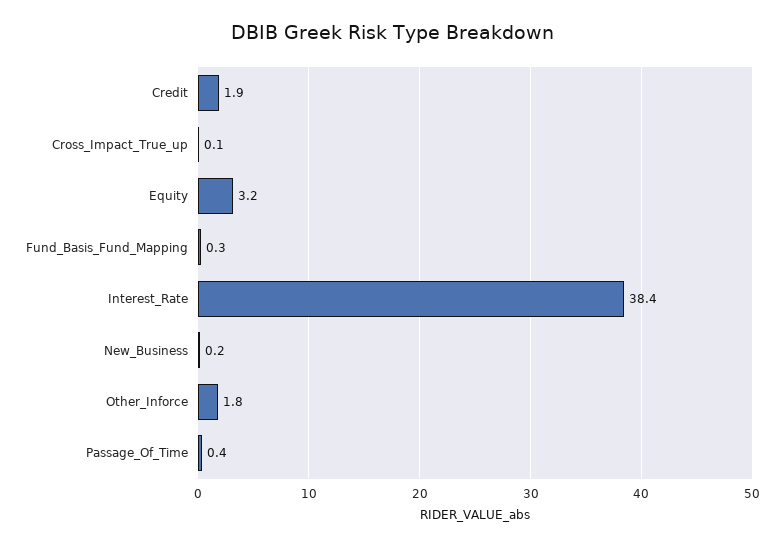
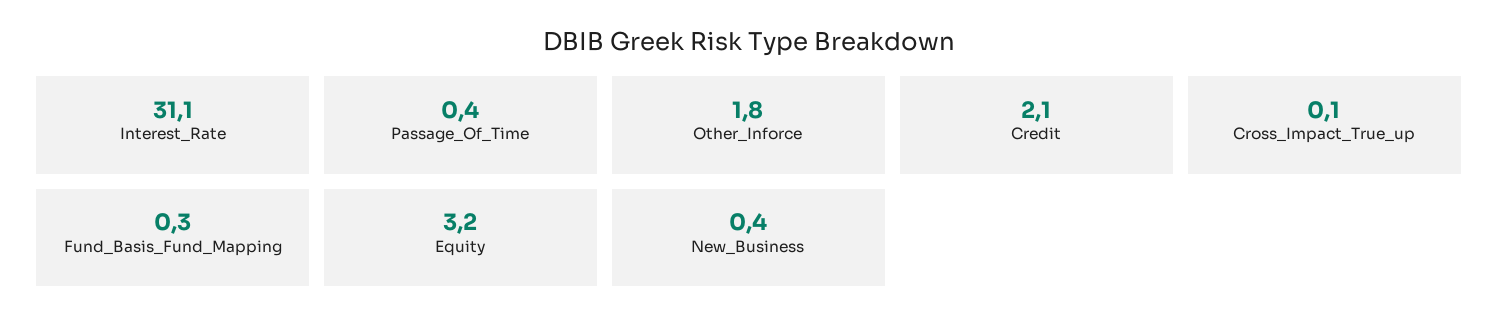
Credit: 1.9 -> 2.1
Interest_Rate: 38.4 -> 31.1
New_Business: 0.2 -> 0.4

